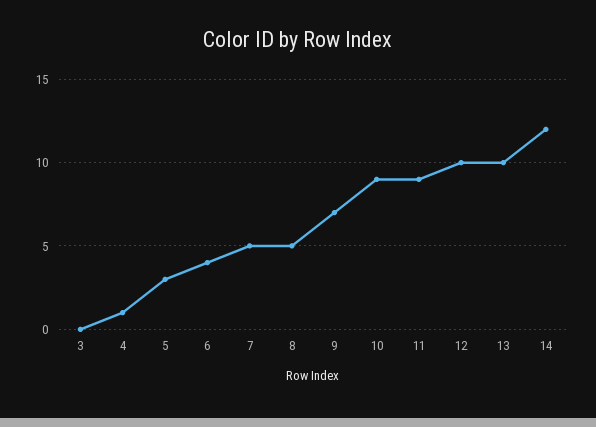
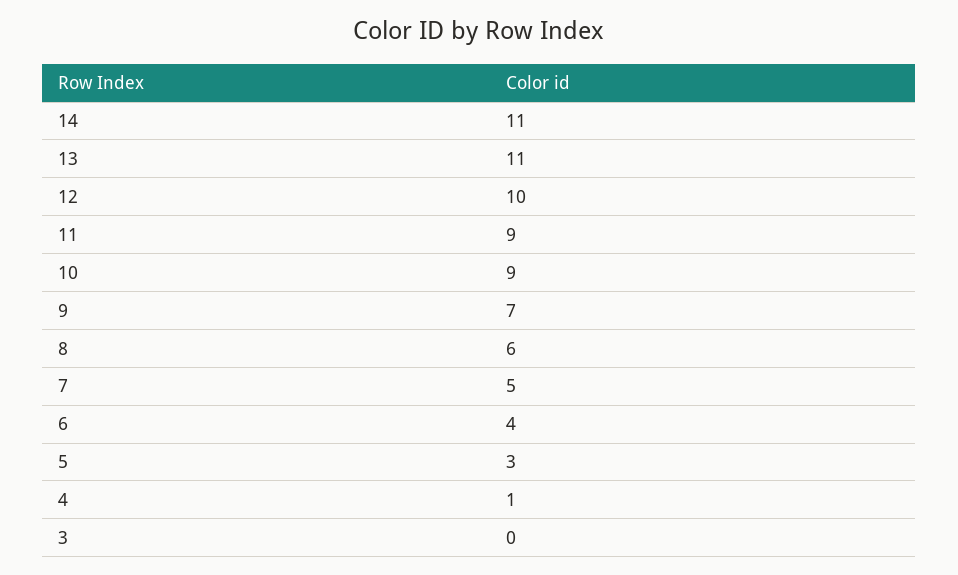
8: 5 -> 6
13: 10 -> 11
14: 12 -> 11

